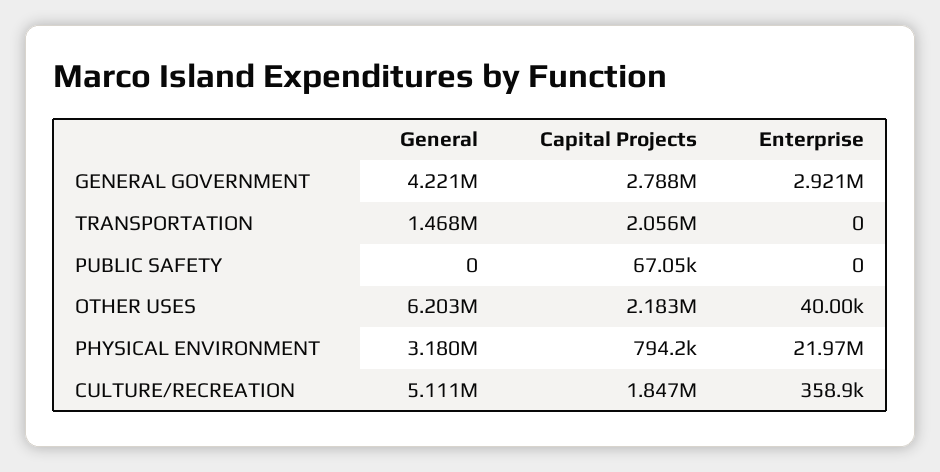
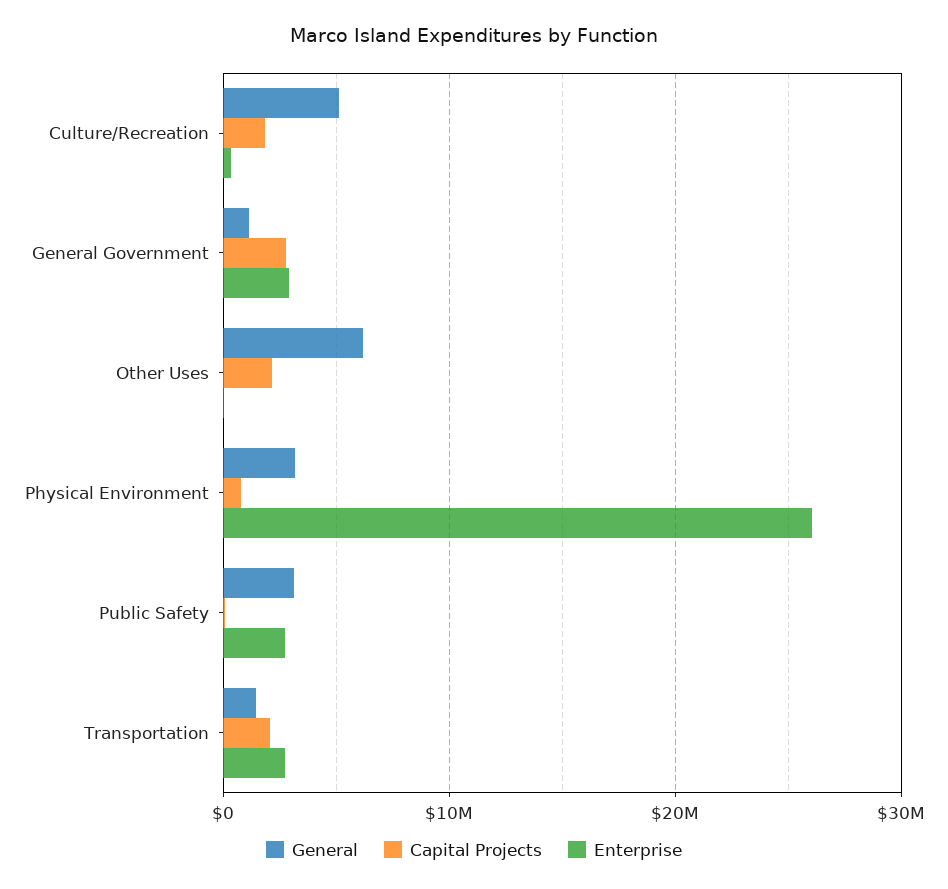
General, GENERAL GOVERNMENT: 4221000 -> 1000000
Enterprise, TRANSPORTATION: 0 -> 3000000
General, PUBLIC SAFETY: 0 -> 3000000
Enterprise, PUBLIC SAFETY: 0 -> 3000000
Enterprise, PHYSICAL ENVIRONMENT: 21970000 -> 26000000

